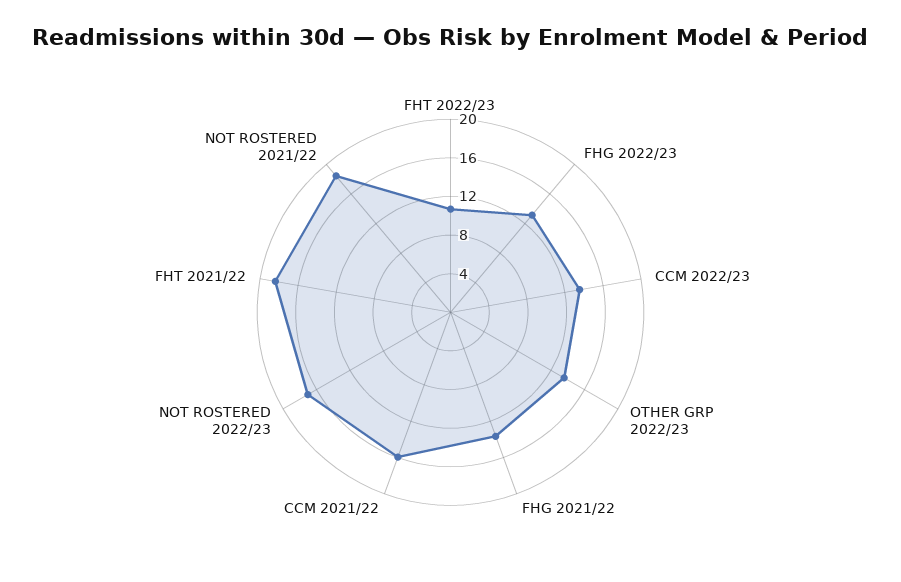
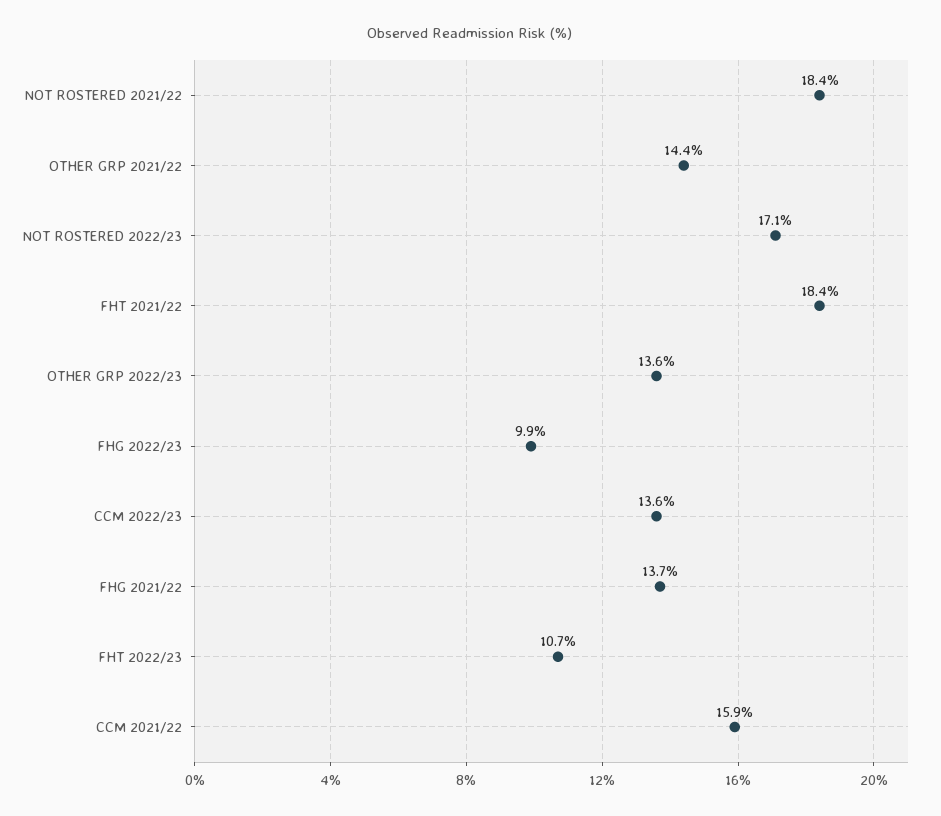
FHG 2022/23: 13 -> 9.9
OTHER GRP 2021/22: none -> 14.4

